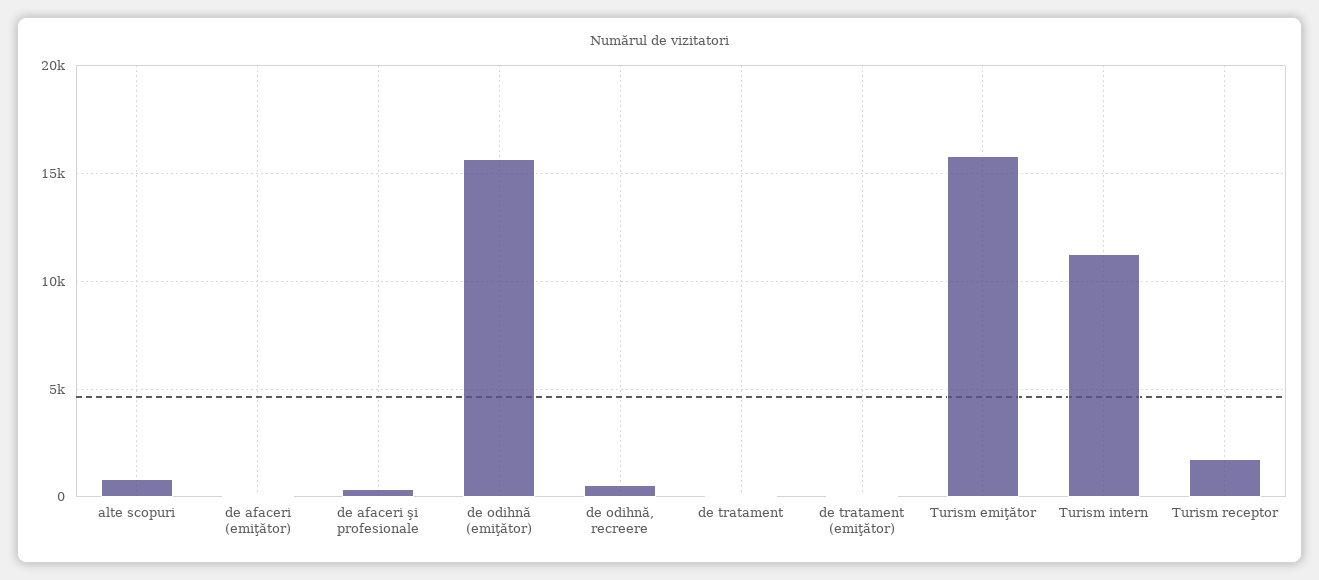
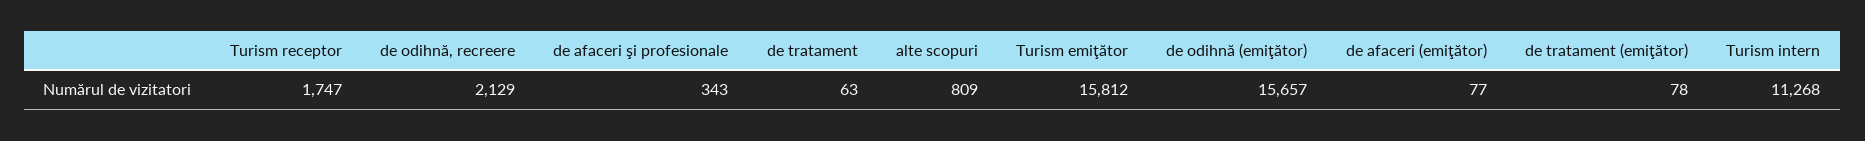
de odihnă, recreere: 500 -> 2129

